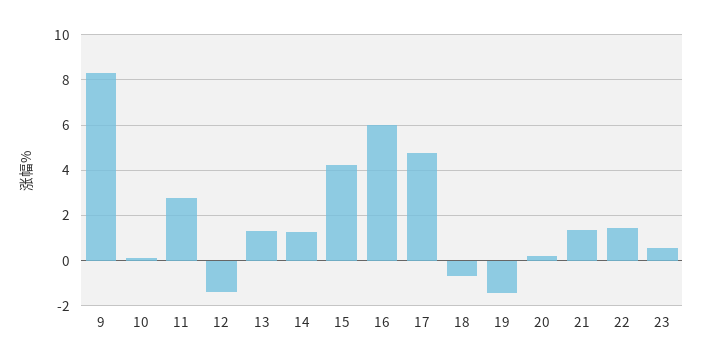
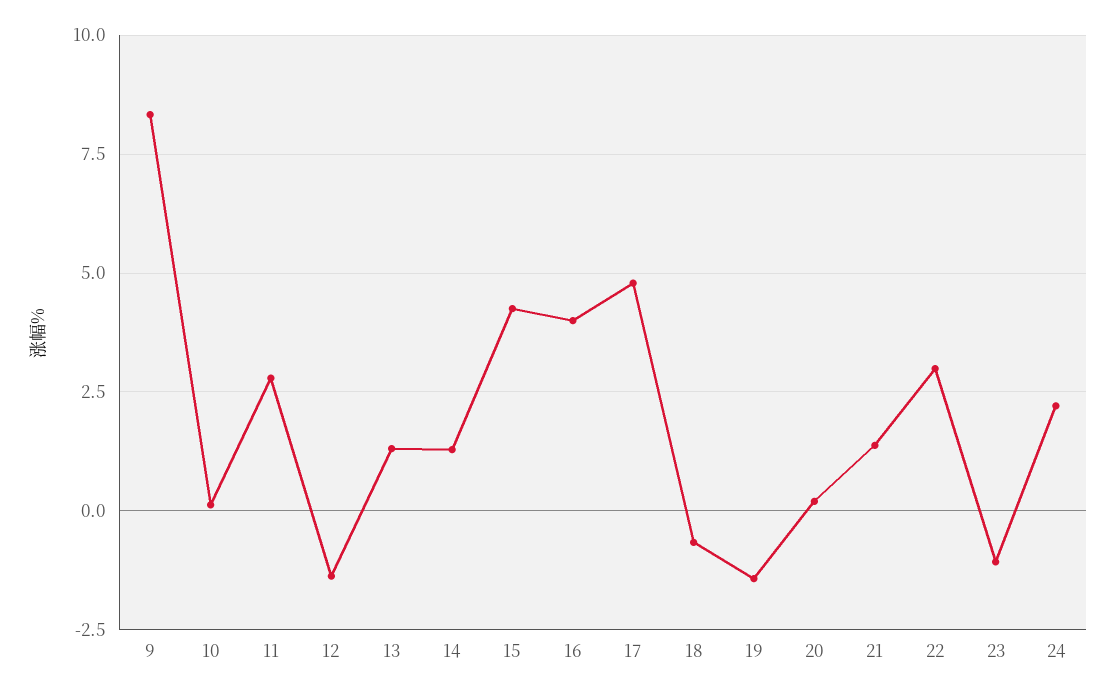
16: 6 -> 4
22: 1.5 -> 3
23: 0.5 -> -1
24: none -> 2.25

